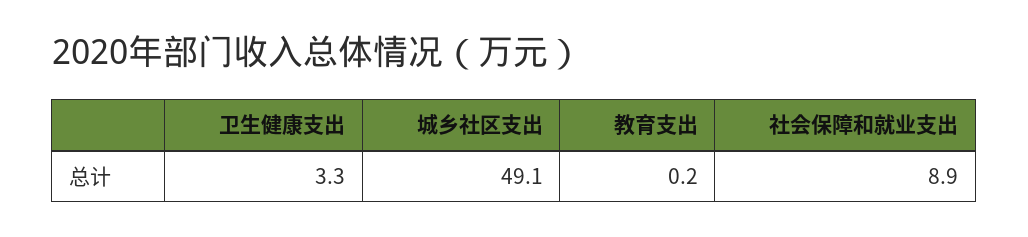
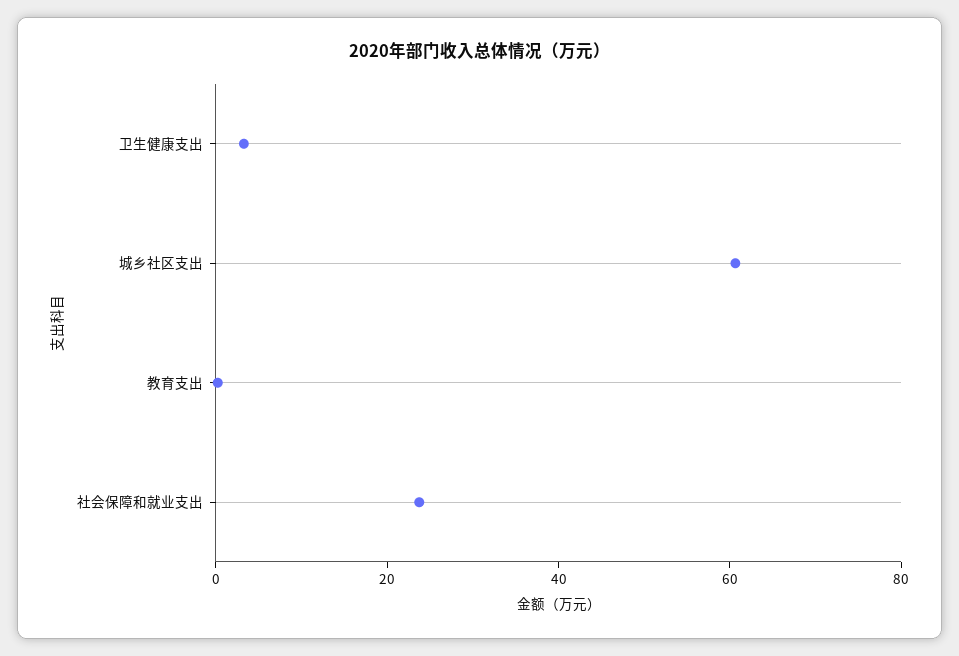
城乡社区支出: 49.1 -> 60
社会保障和就业支出: 8.9 -> 25

